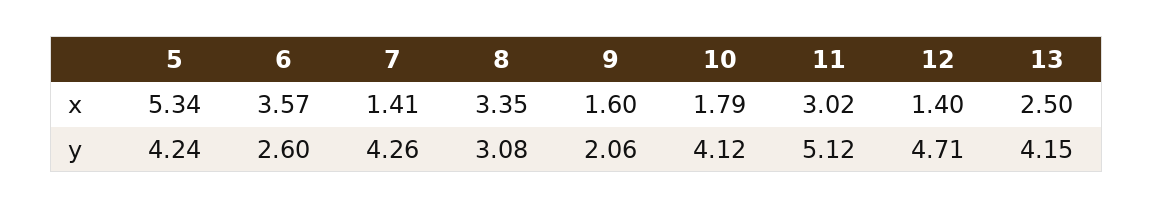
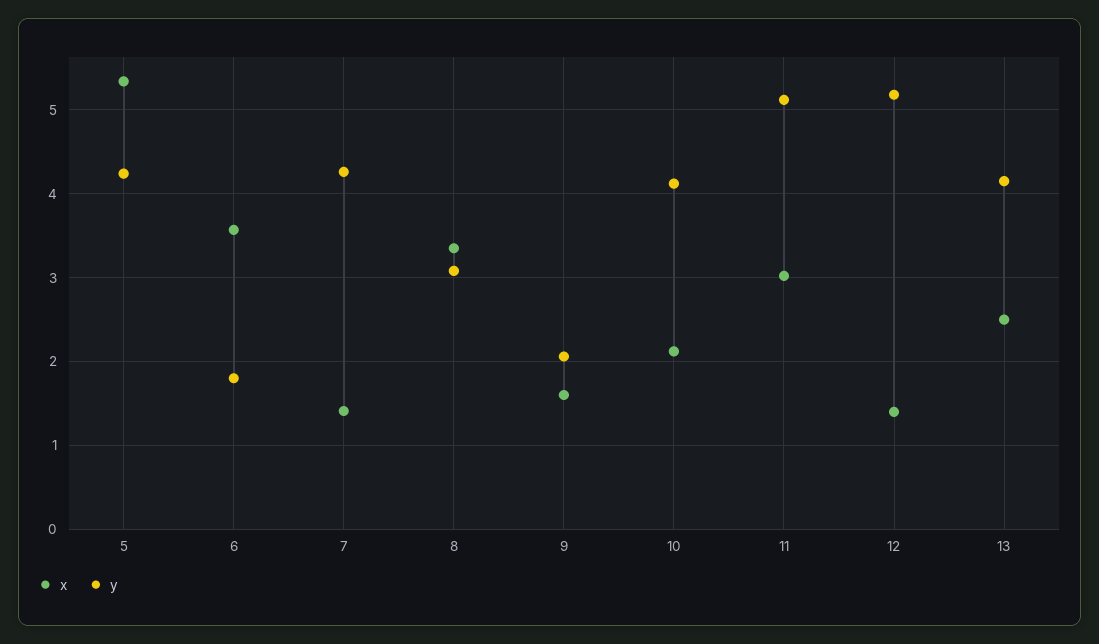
x, 10: 1.79 -> 2.1
y, 6: 2.6 -> 1.8
y, 12: 4.71 -> 5.2

